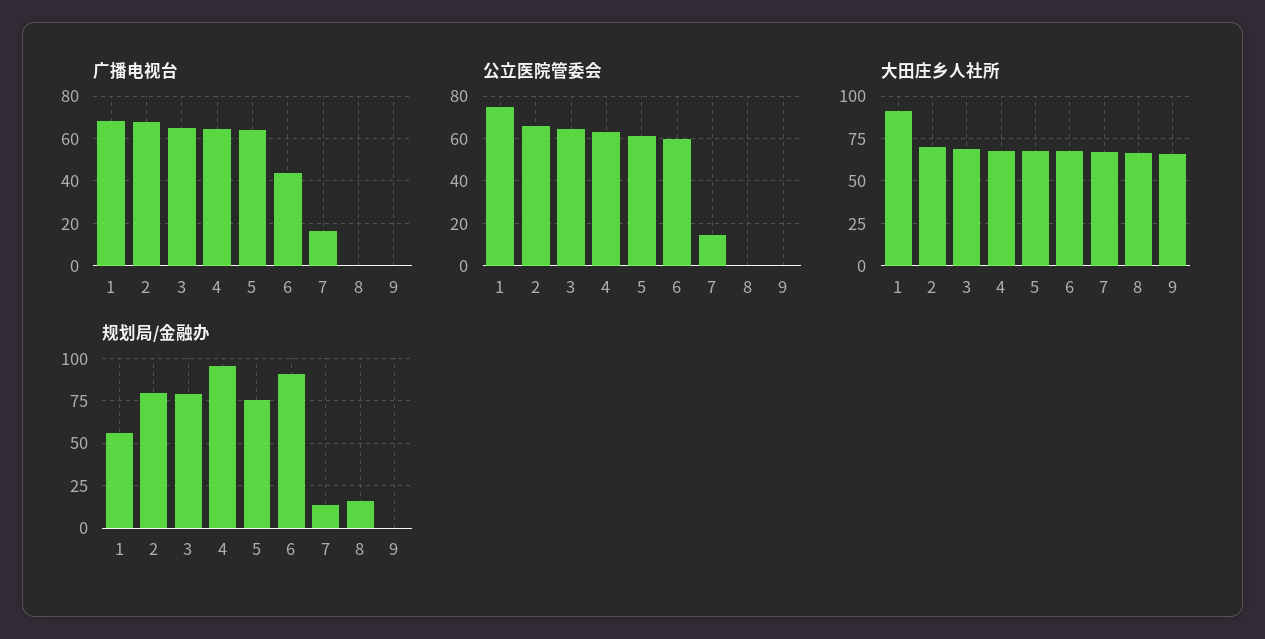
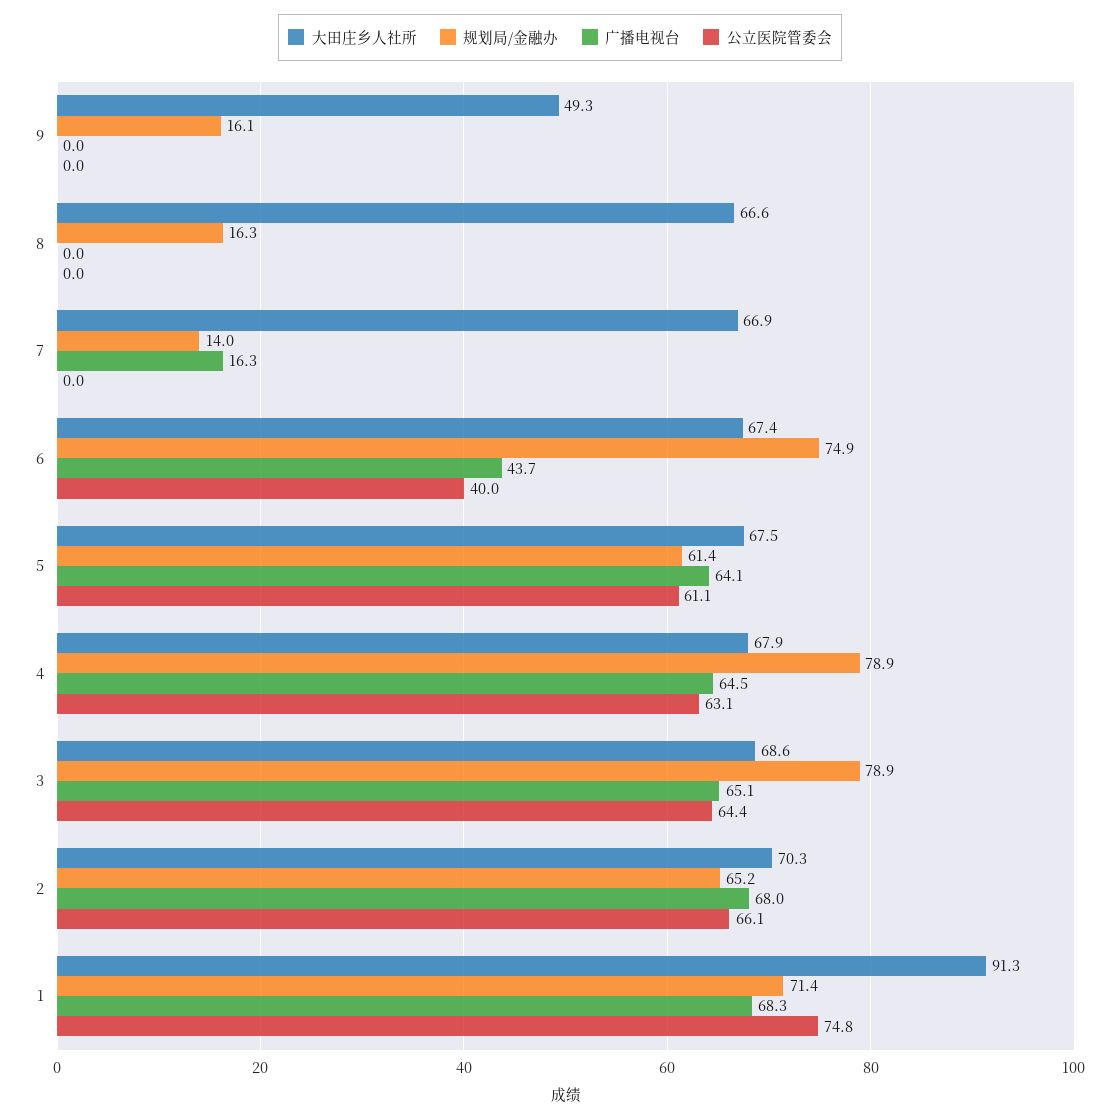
公立医院管委会, 6: 60 -> 40
公立医院管委会, 7: 15 -> 0
大田庄乡人社所, 9: 65 -> 49.3
规划局/金融办, 1: 55 -> 71.4
规划局/金融办, 2: 80 -> 65.2
规划局/金融办, 4: 95 -> 78.9
规划局/金融办, 5: 75 -> 61.4
规划局/金融办, 6: 90 -> 74.9
规划局/金融办, 9: 0 -> 16.1

